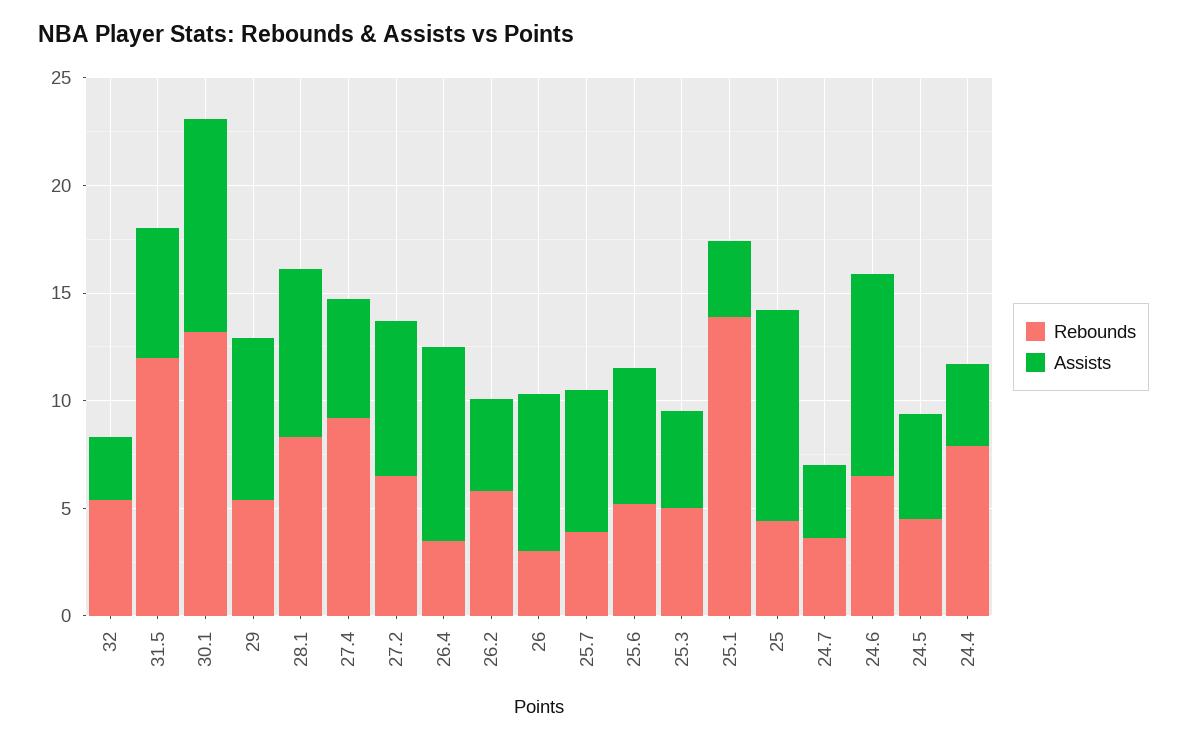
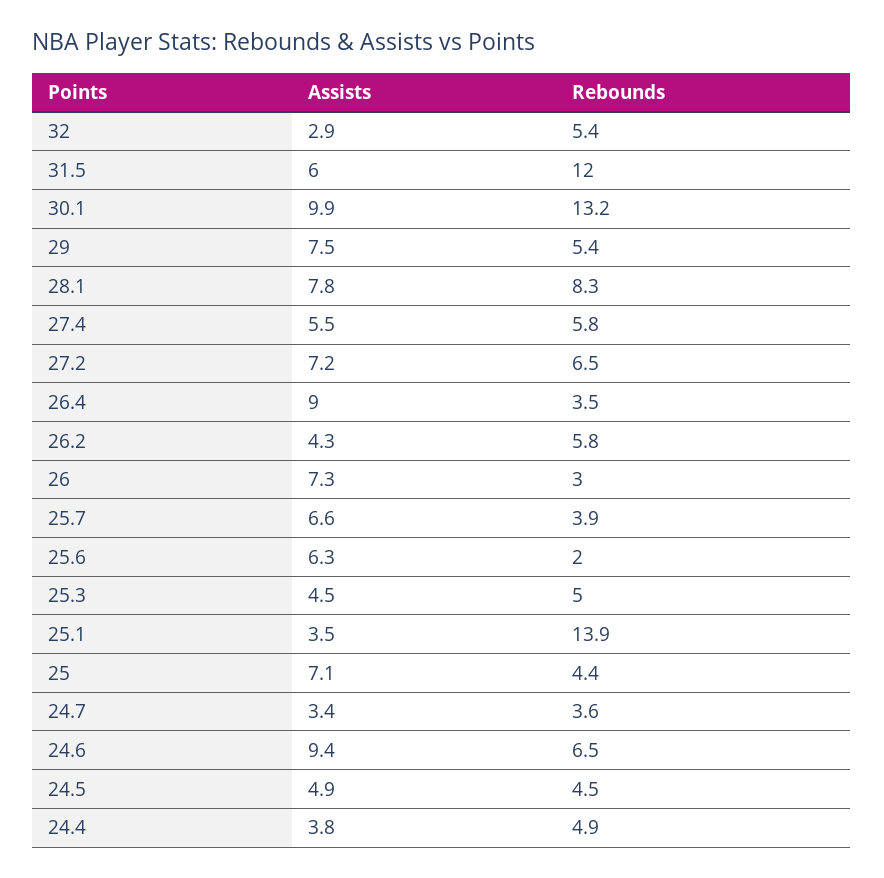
Rebounds, 27.4: 9 -> 5.8
Rebounds, 25.6: 5 -> 2
Assists, 25: 10 -> 7.1
Rebounds, 24.4: 8 -> 4.9

